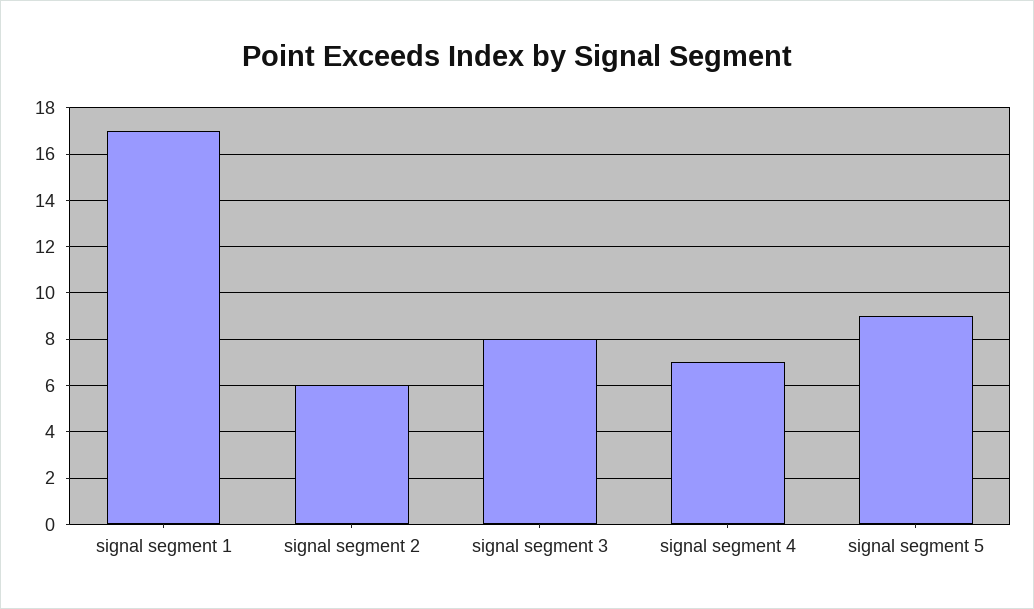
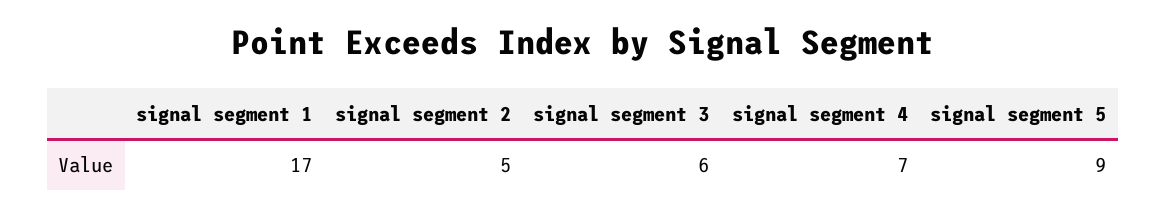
signal segment 2: 6 -> 5
signal segment 3: 8 -> 6

